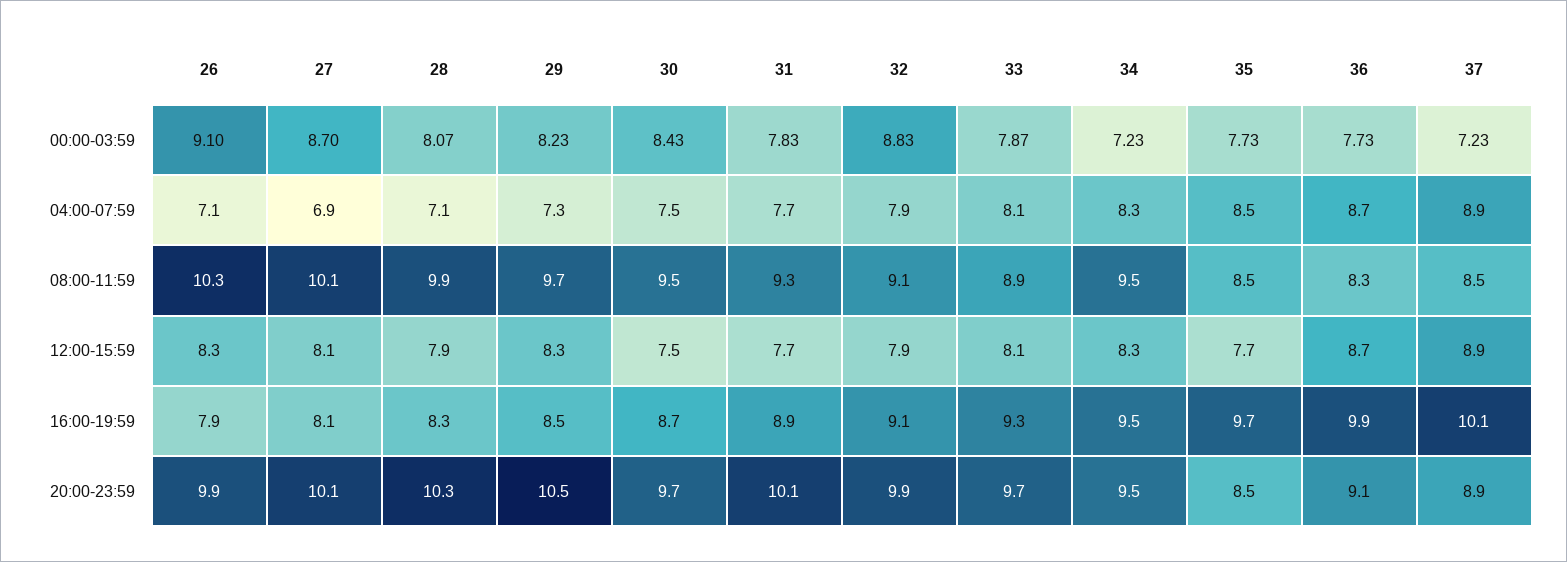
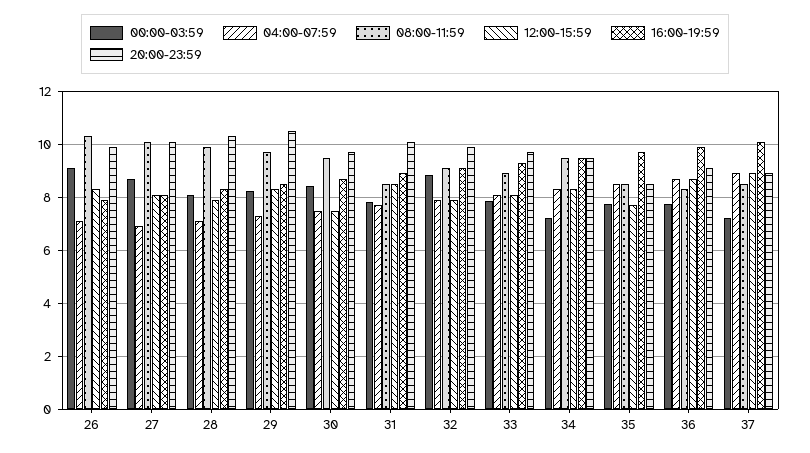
08:00-11:59, 31: 9.3 -> 8.5
12:00-15:59, 31: 7.7 -> 8.5

